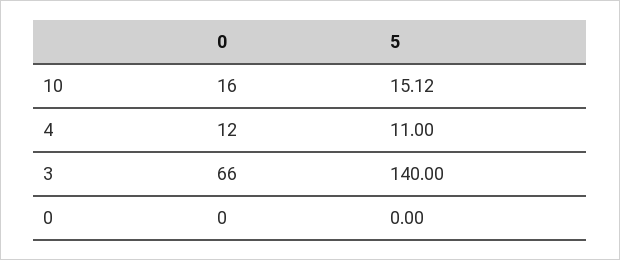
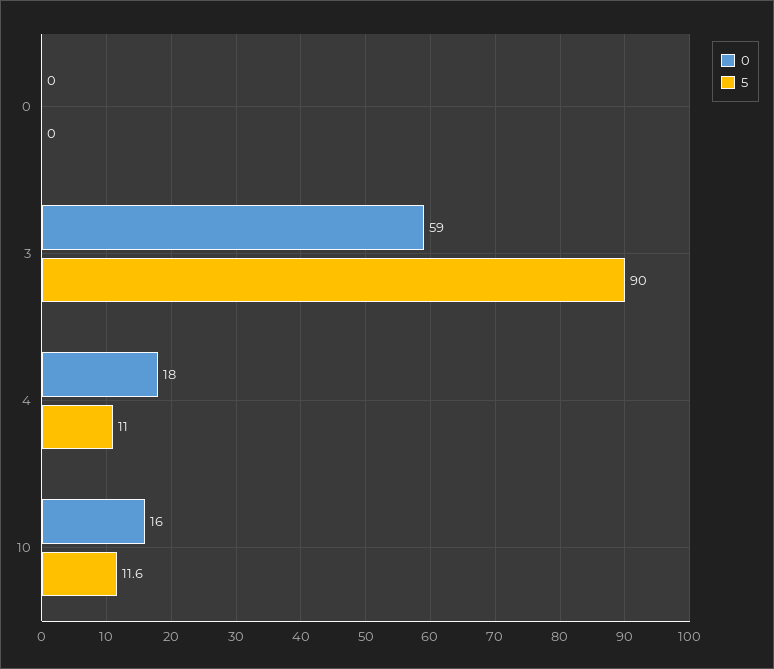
5, 10: 15.12 -> 11.6
0, 4: 12 -> 18
0, 3: 66 -> 59
5, 3: 140 -> 90

